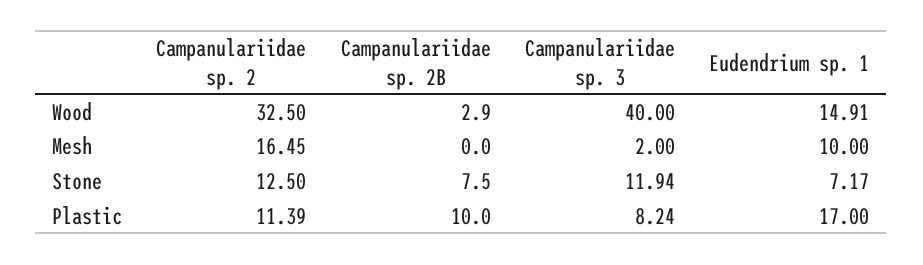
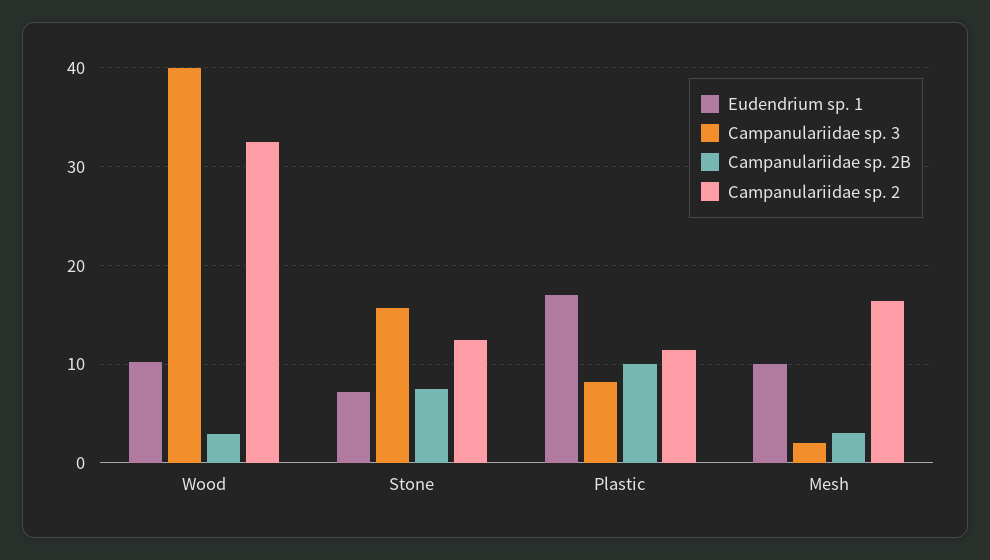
Eudendrium sp. 1, Wood: 14.91 -> 10
Campanulariidae sp. 2B, Mesh: 0 -> 3
Campanulariidae sp. 3, Stone: 11.94 -> 16

